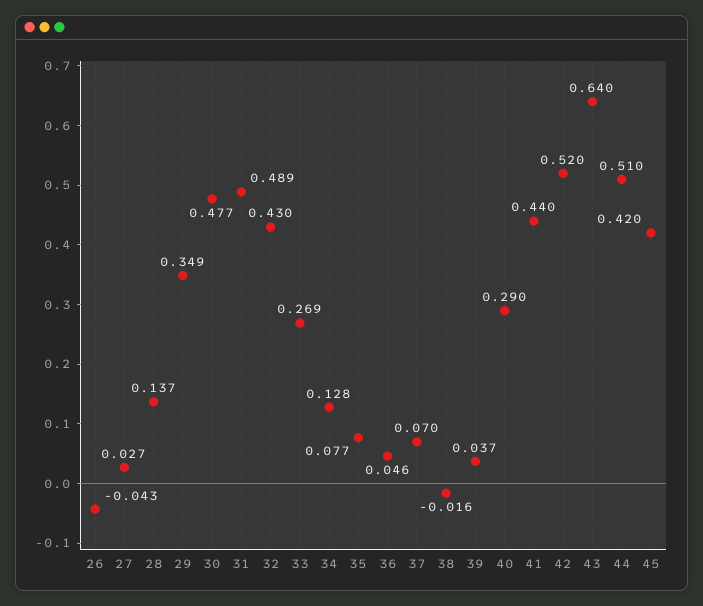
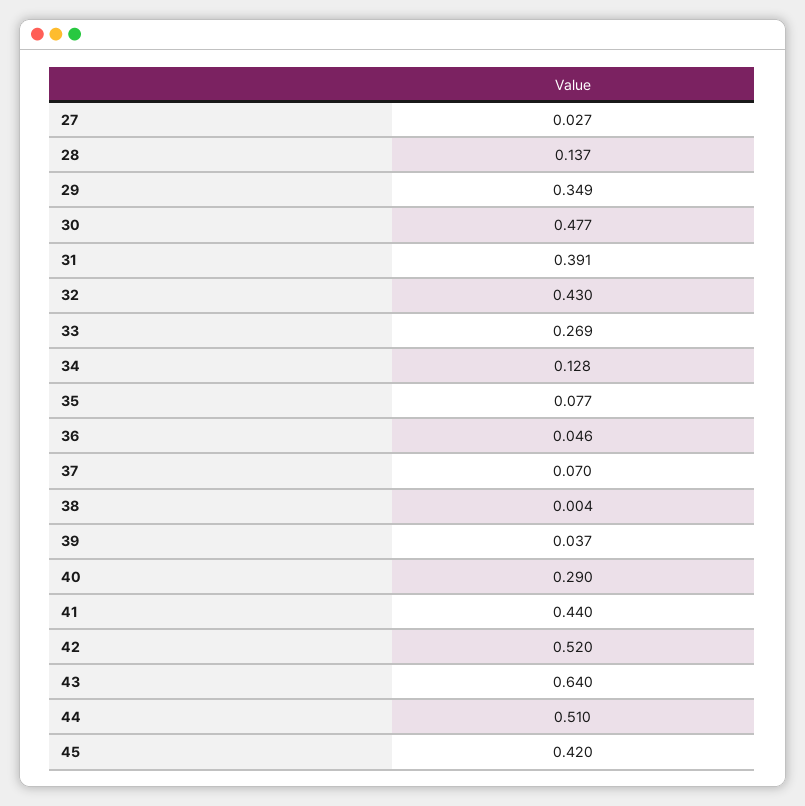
26: -0.043 -> none
31: 0.489 -> 0.391
38: -0.016 -> 0.004

